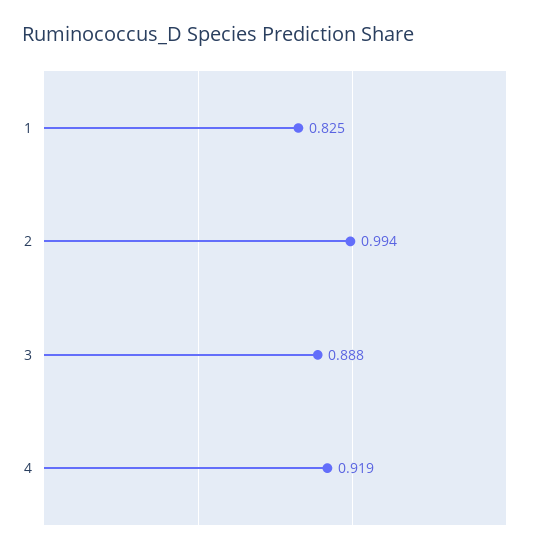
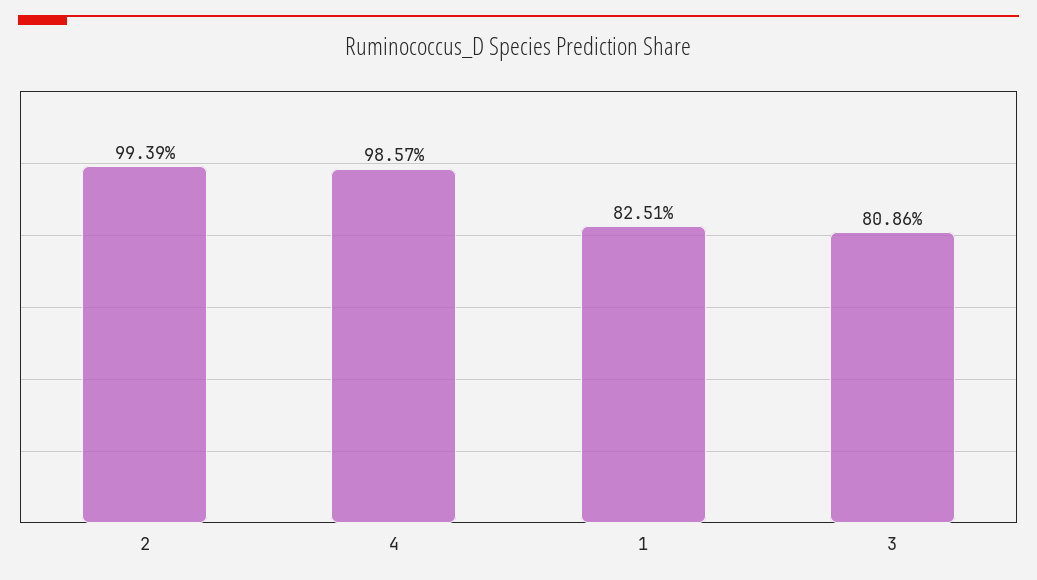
3: 0.888 -> 0.8086
4: 0.919 -> 0.9857

